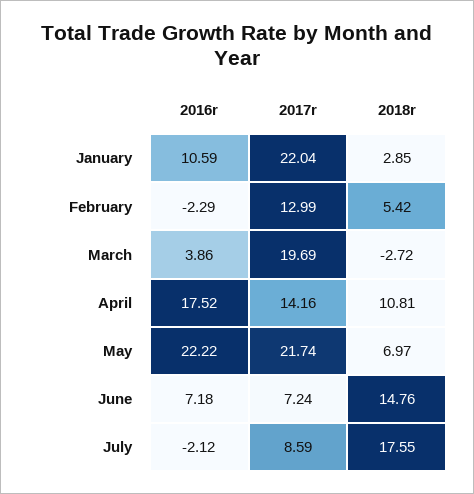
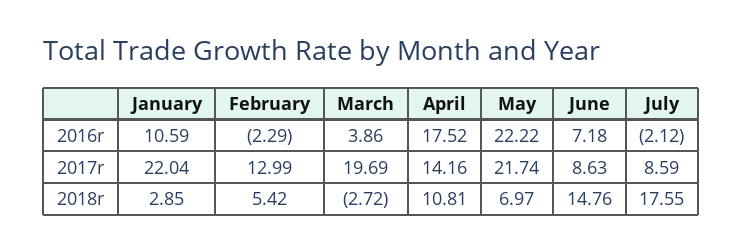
2017r, June: 7.24 -> 8.63

